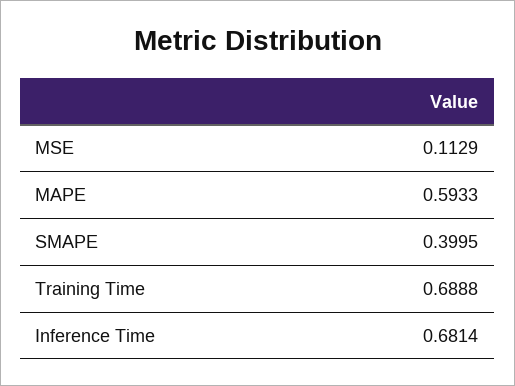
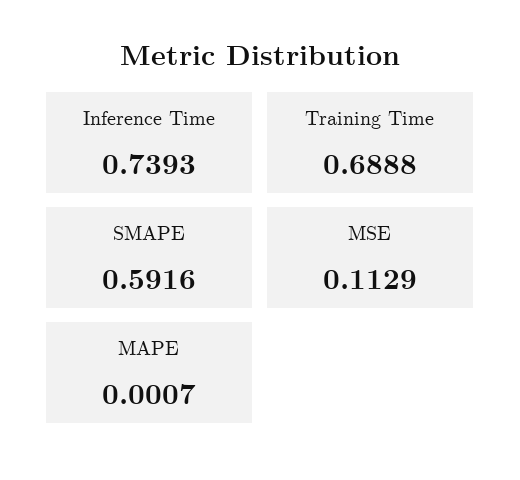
MAPE: 0.5933 -> 0.0007
SMAPE: 0.3995 -> 0.5916
Inference Time: 0.6814 -> 0.7393

